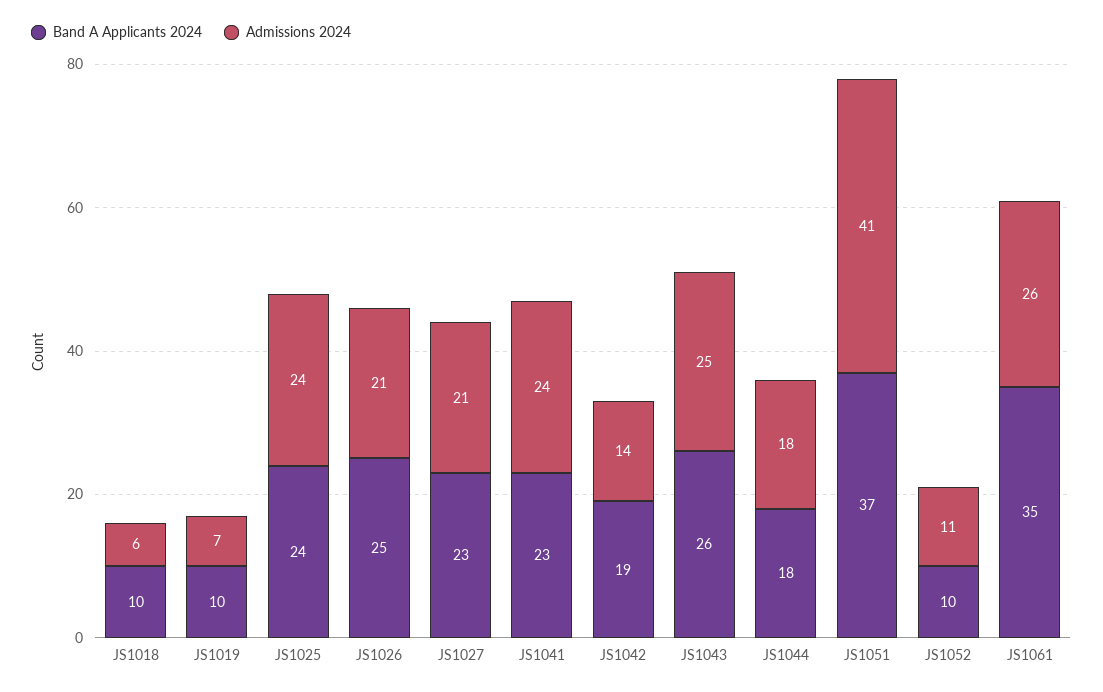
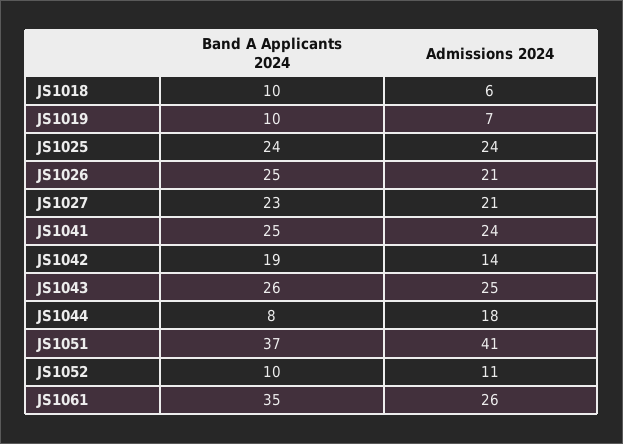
Band A Applicants 2024, JS1041: 23 -> 25
Band A Applicants 2024, JS1044: 18 -> 8

